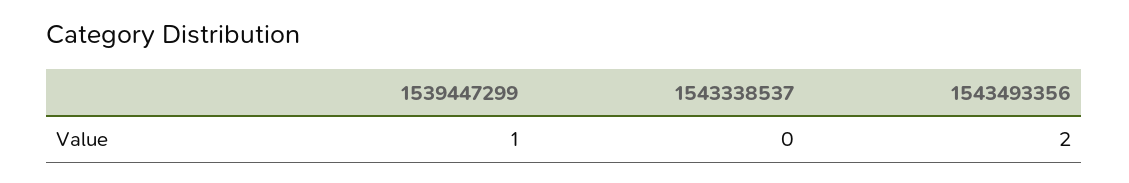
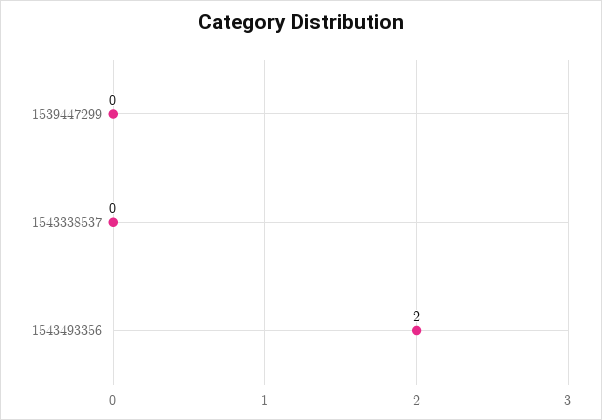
1539447299: 1 -> 0

